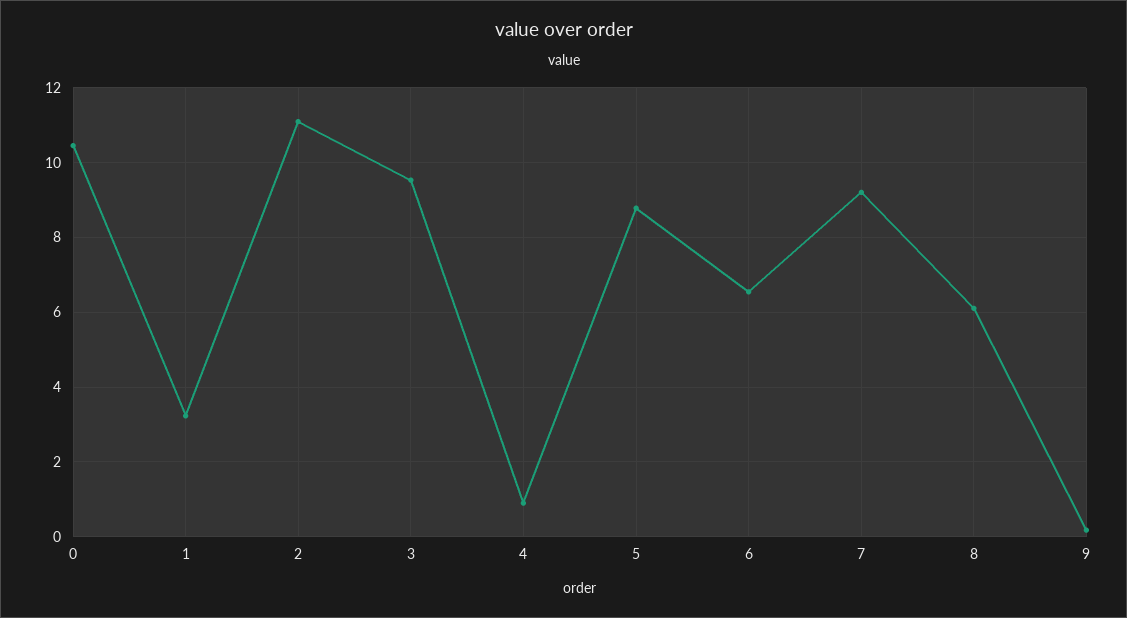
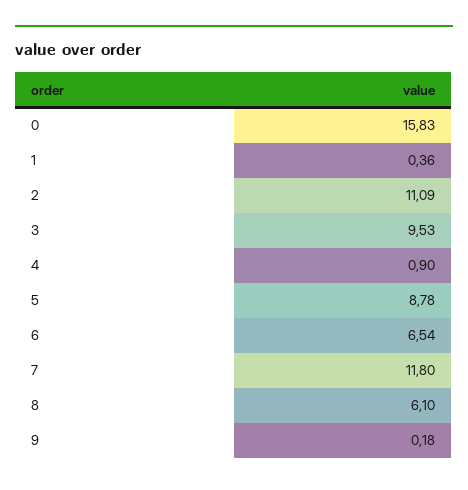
0: 10.4 -> 15.83
1: 3.2 -> 0.36
7: 9.2 -> 11.8

